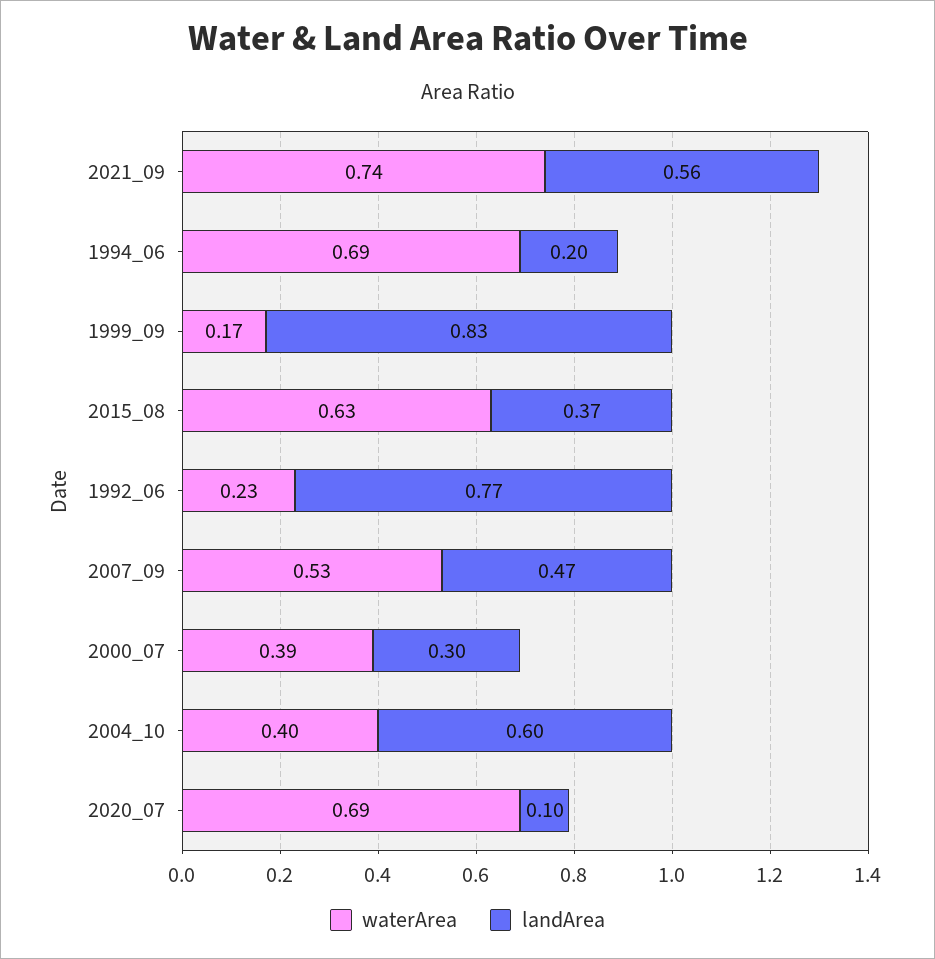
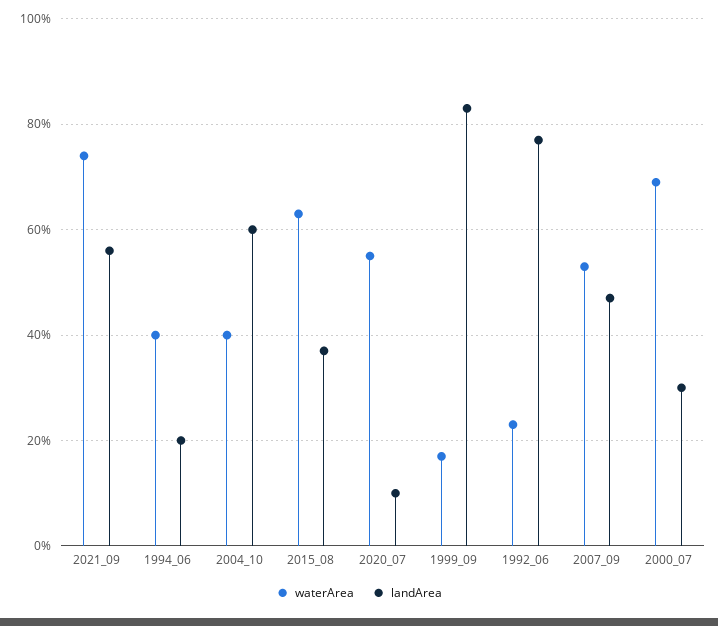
waterArea, 1994_06: 0.69 -> 0.4
waterArea, 2000_07: 0.39 -> 0.7
waterArea, 2020_07: 0.69 -> 0.55

